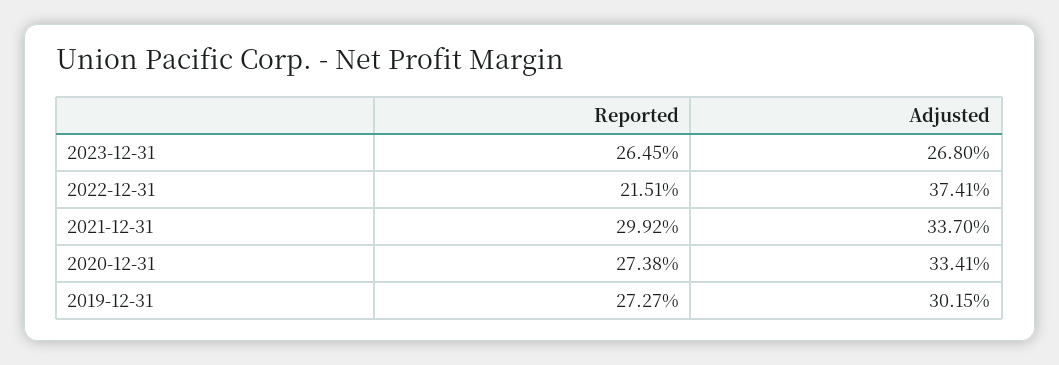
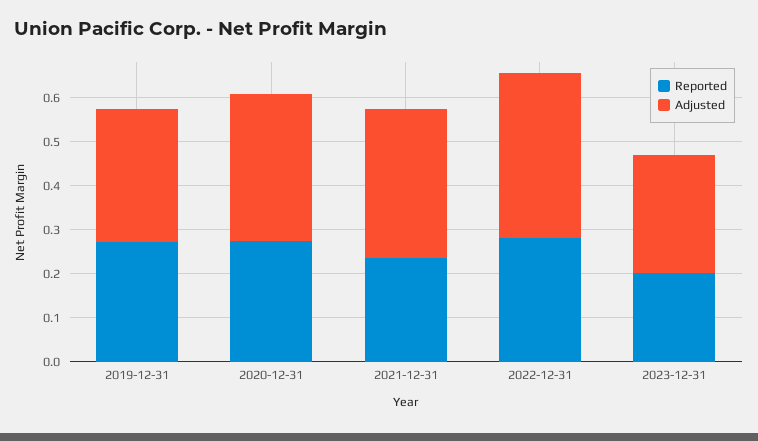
Reported, 2023-12-31: 0.2645 -> 0.2
Reported, 2022-12-31: 0.2151 -> 0.28
Reported, 2021-12-31: 0.2992 -> 0.24

